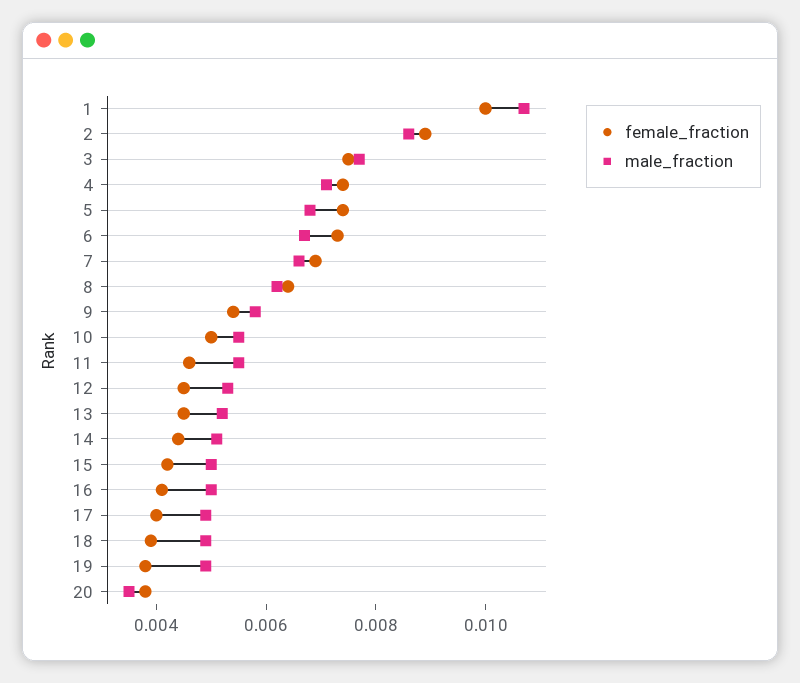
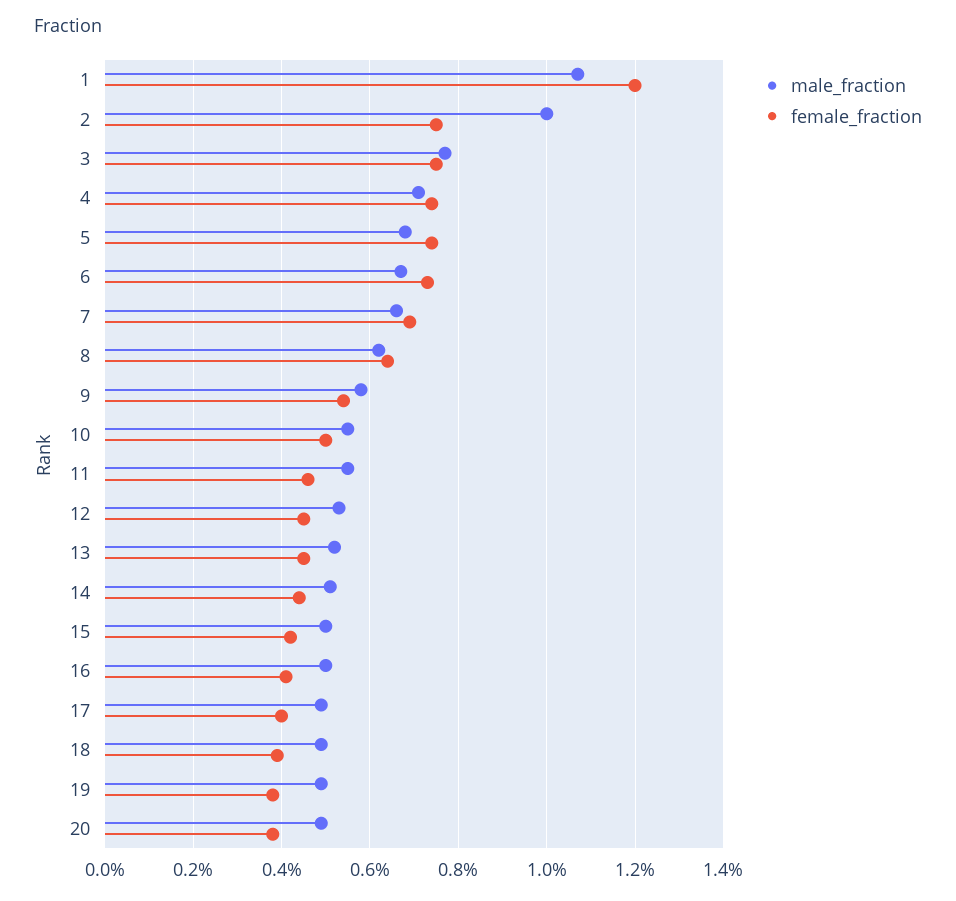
female_fraction, 1: 0.01 -> 0.012
female_fraction, 2: 0.009 -> 0.0075
male_fraction, 2: 0.0085 -> 0.01
male_fraction, 20: 0.0035 -> 0.005

